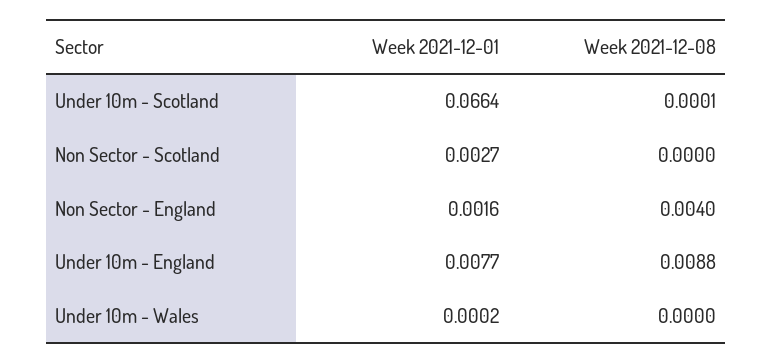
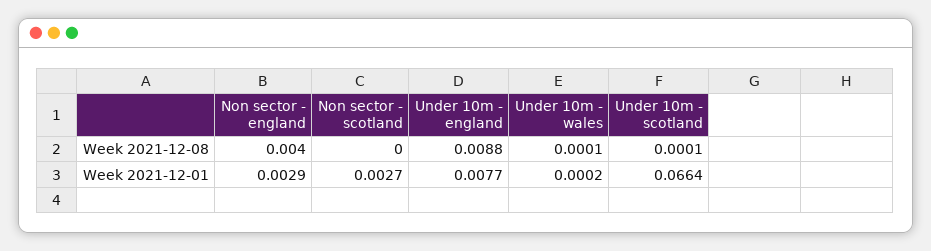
Week 2021-12-01, Non Sector - England: 0.0016 -> 0.0029
Week 2021-12-08, Under 10m - Wales: 0 -> 0.0001

